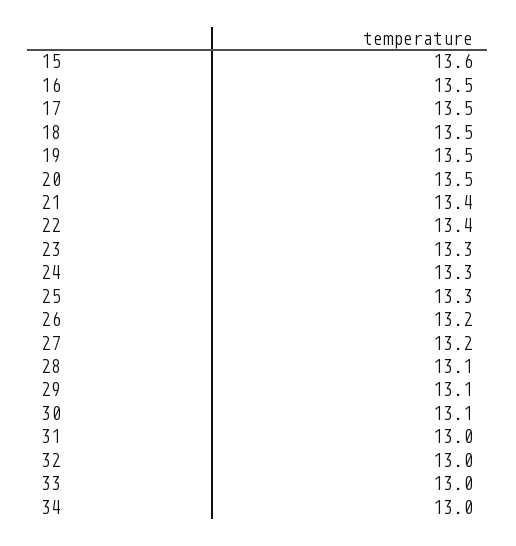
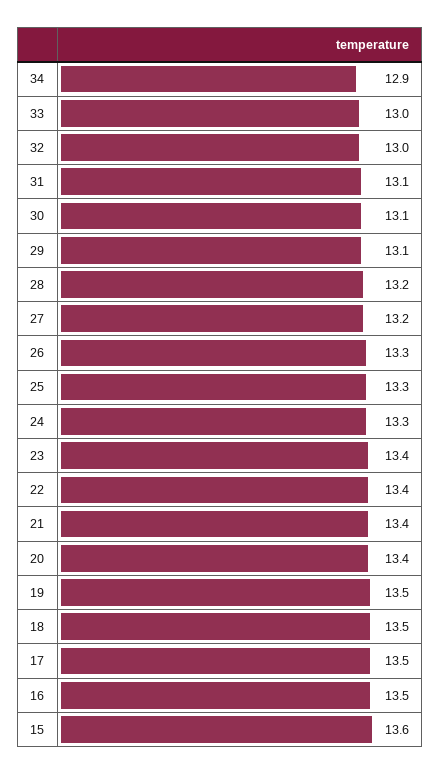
20: 13.5 -> 13.4
23: 13.3 -> 13.4
26: 13.2 -> 13.3
28: 13.1 -> 13.2
31: 13 -> 13.1
34: 13 -> 12.9

